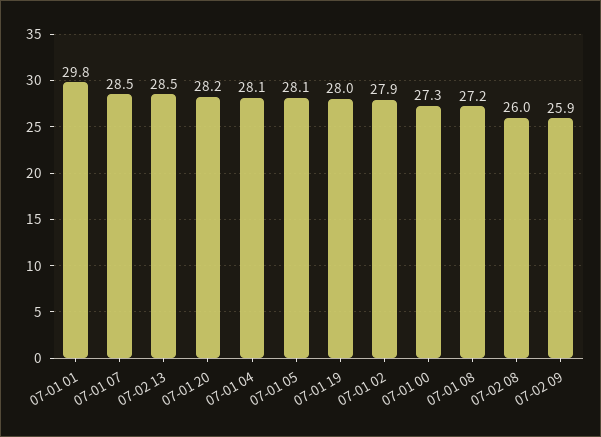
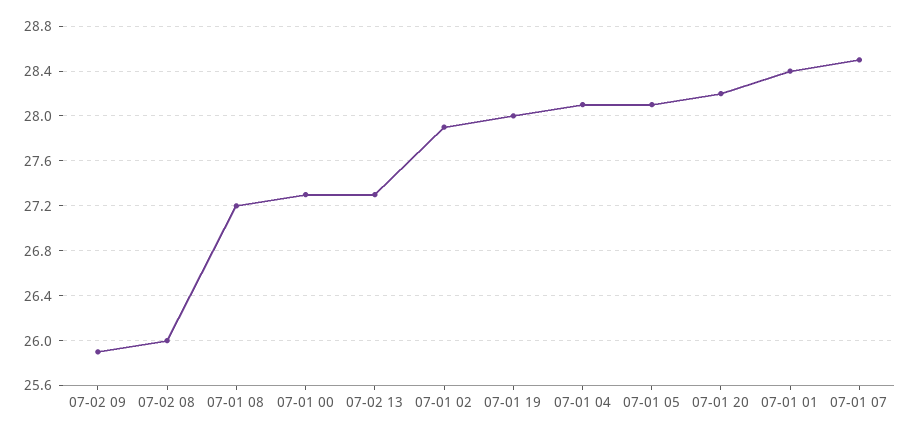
07-01 01: 29.8 -> 28.4
07-02 13: 28.5 -> 27.3

